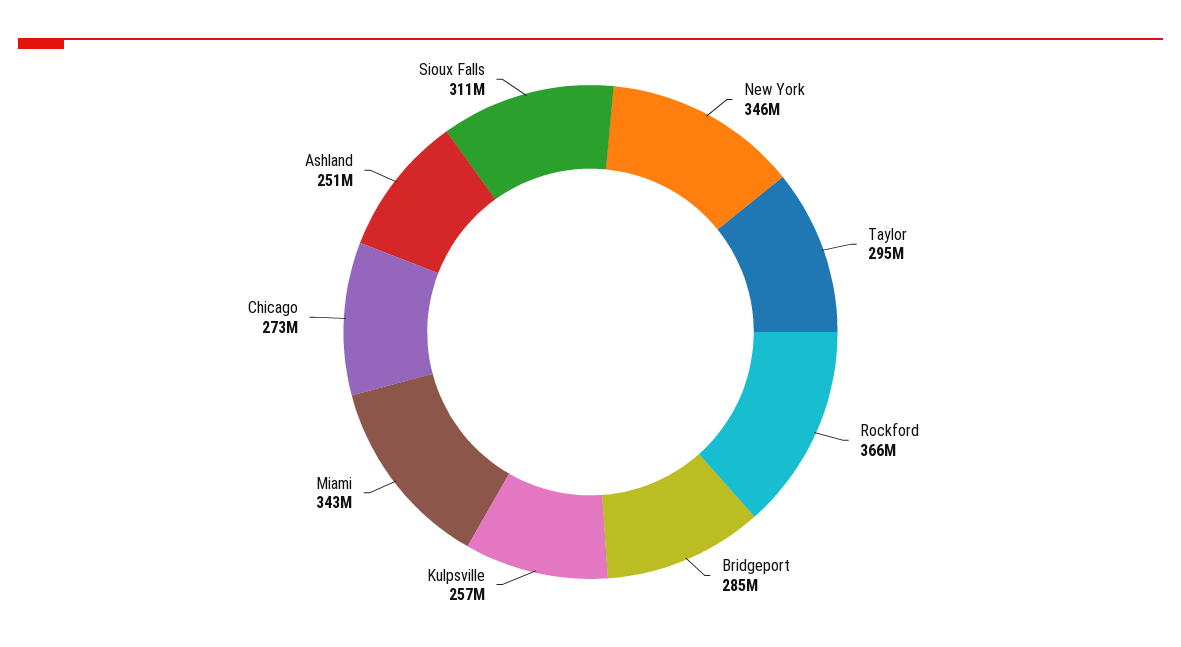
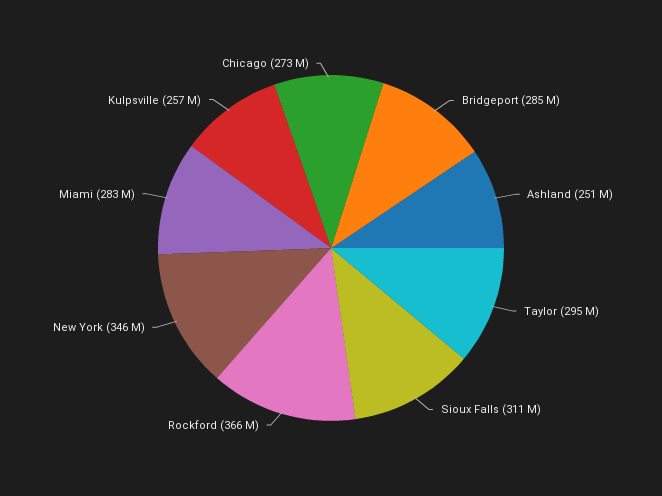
Miami: 343000000 -> 283000000

